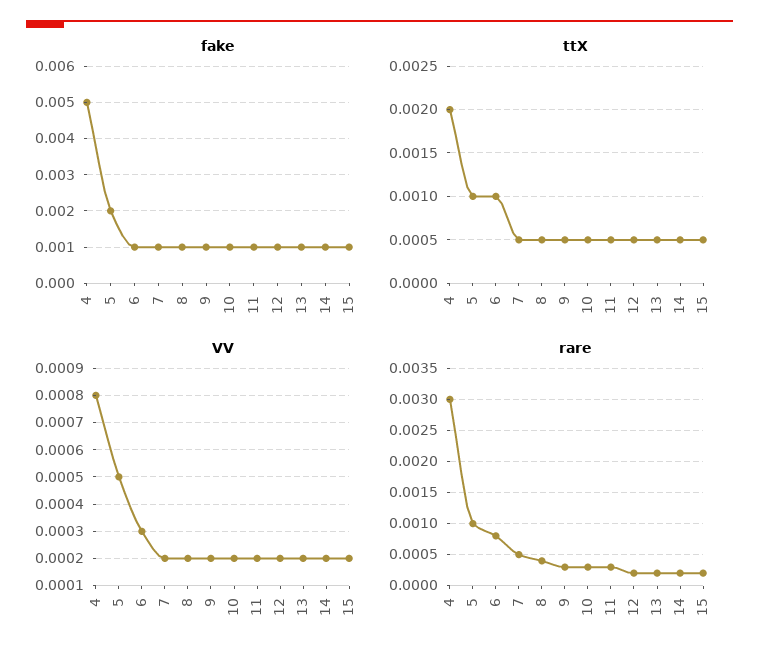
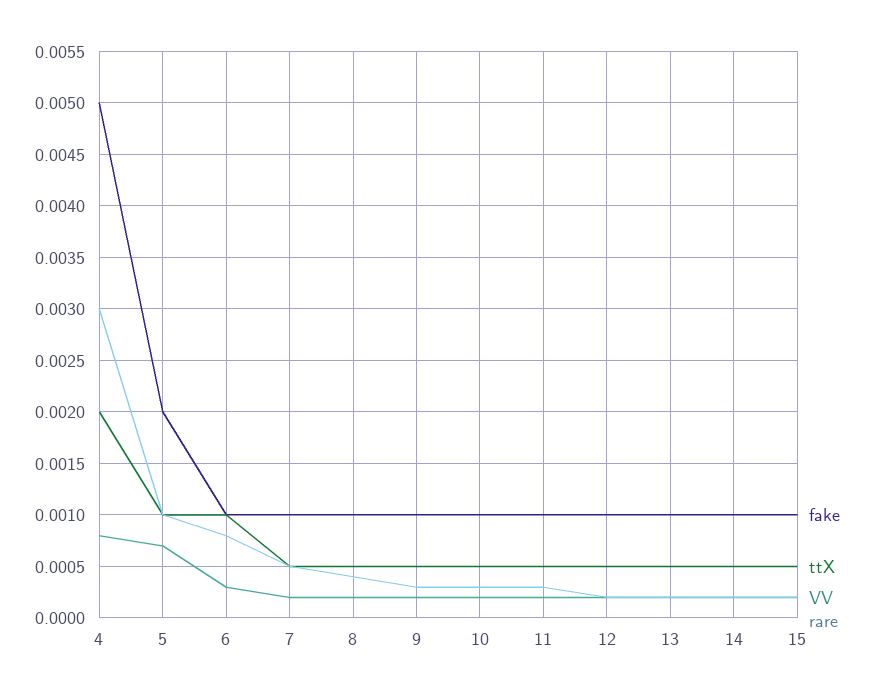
VV, 5: 0.0005 -> 0.0007

